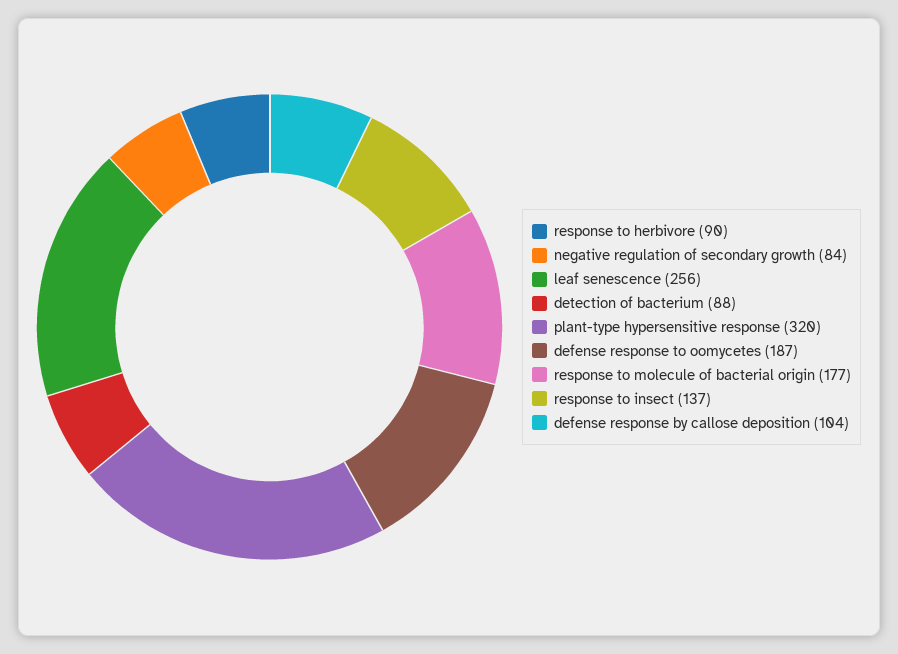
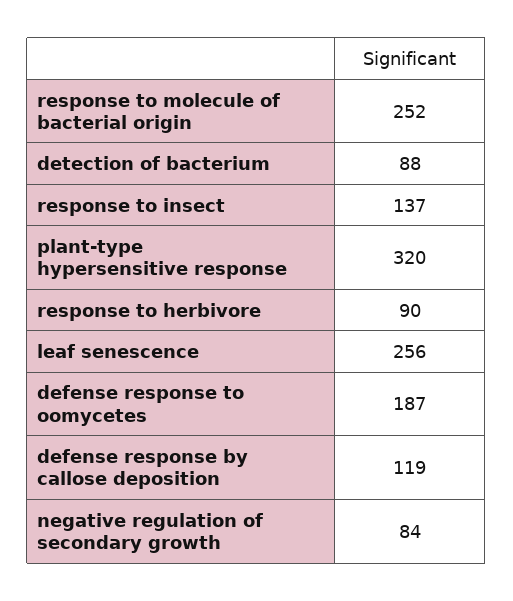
response to molecule of bacterial origin: 177 -> 252
defense response by callose deposition: 104 -> 119

